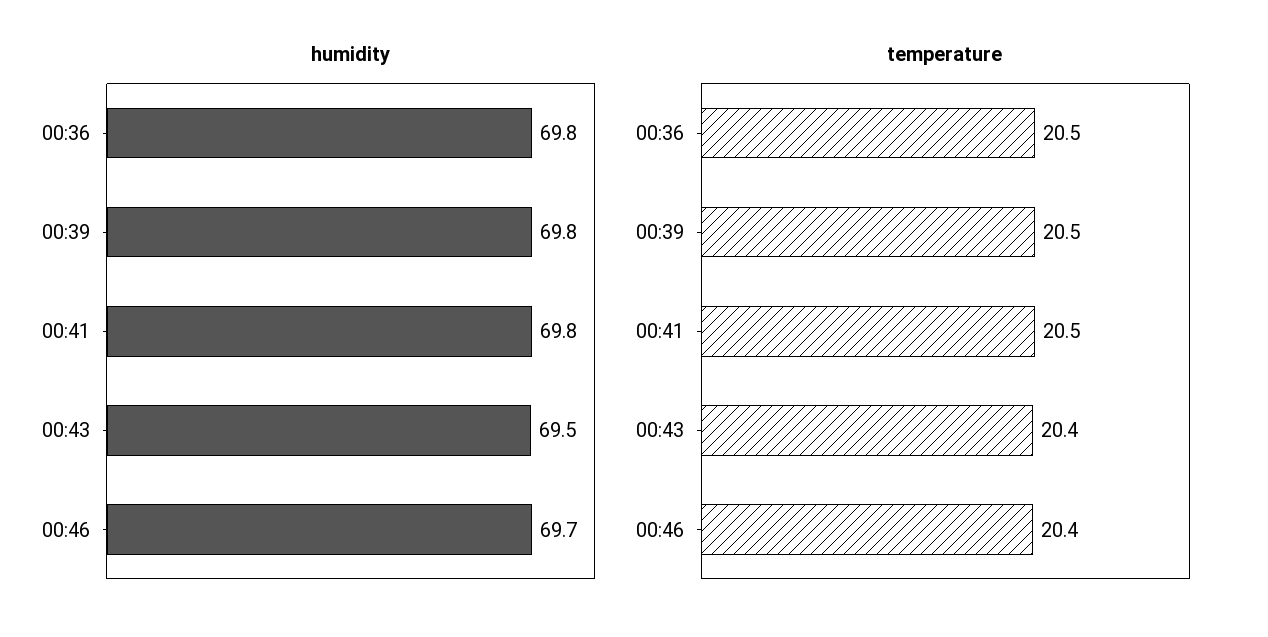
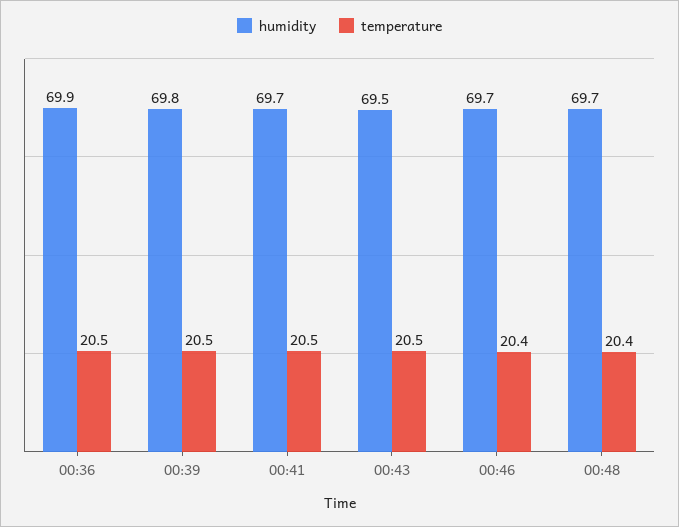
humidity, 00:36: 69.8 -> 69.9
humidity, 00:41: 69.8 -> 69.7
temperature, 00:43: 20.4 -> 20.5
humidity, 00:48: none -> 69.7
temperature, 00:48: none -> 20.4

